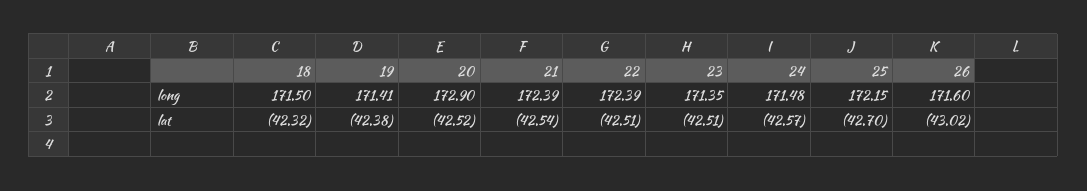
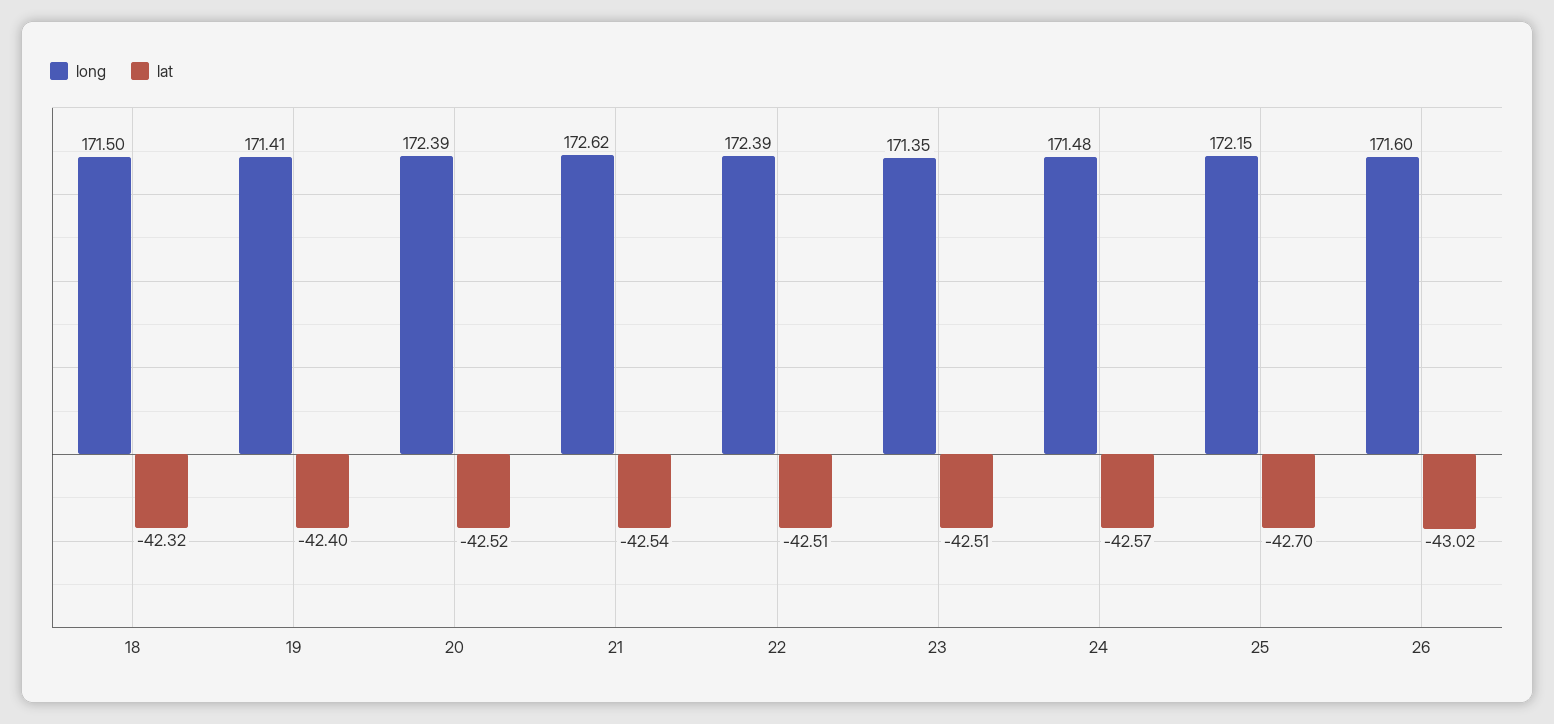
long, 20: 172.9 -> 172.39
long, 21: 172.39 -> 172.62
lat, 19: -42.38 -> -42.4

